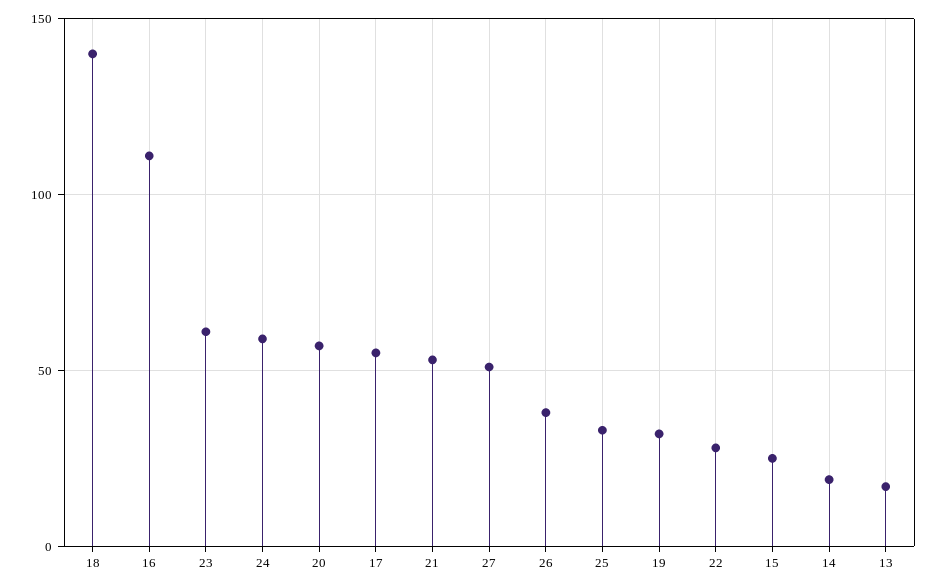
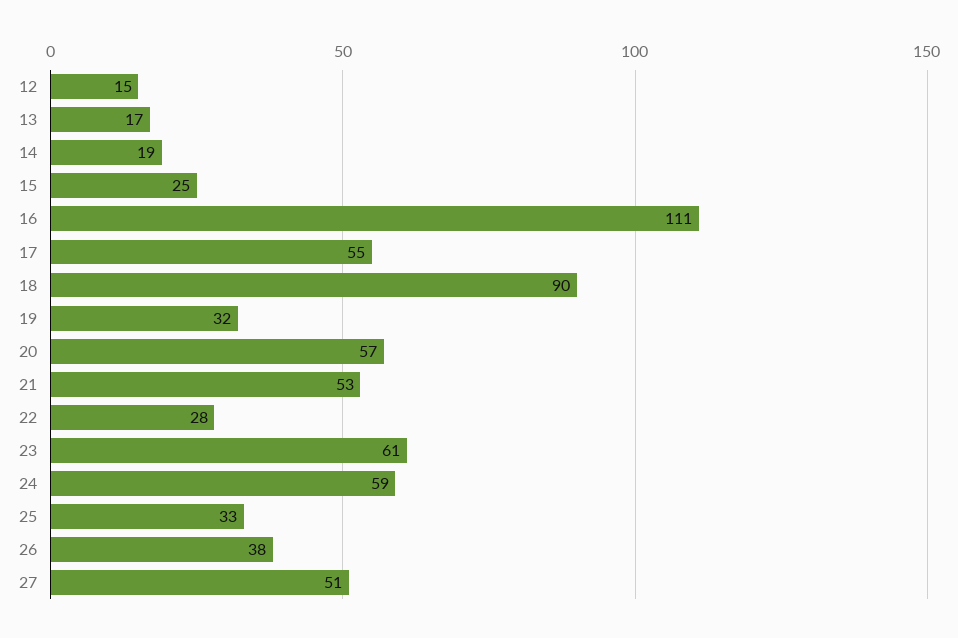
18: 140 -> 90
12: none -> 15

